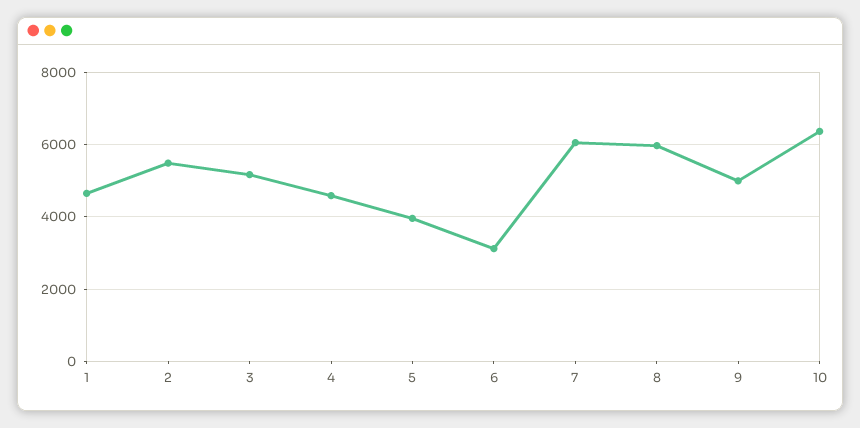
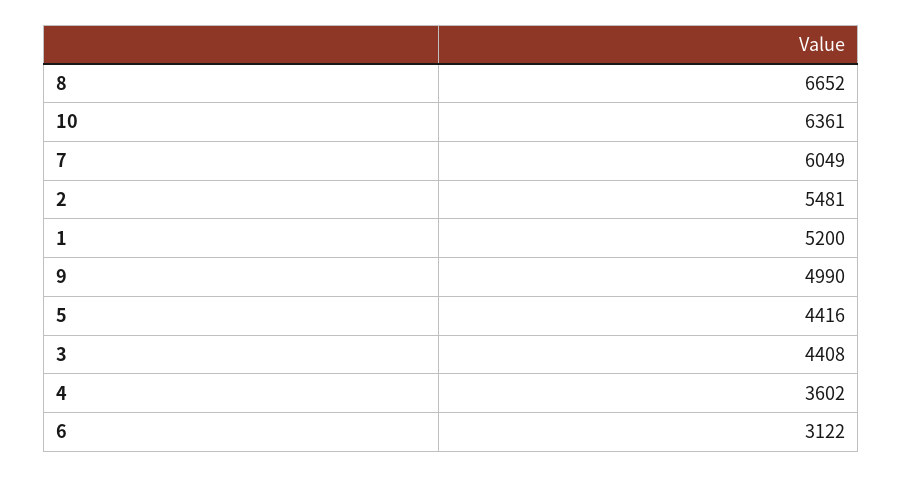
1: 4600 -> 5200
3: 5200 -> 4408
4: 4600 -> 3602
5: 4000 -> 4416
8: 6000 -> 6652

